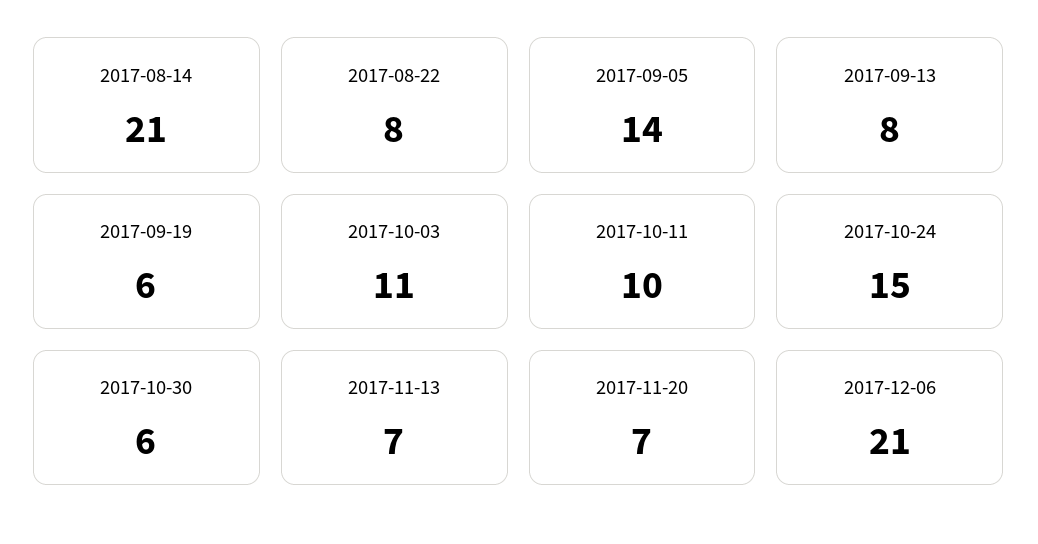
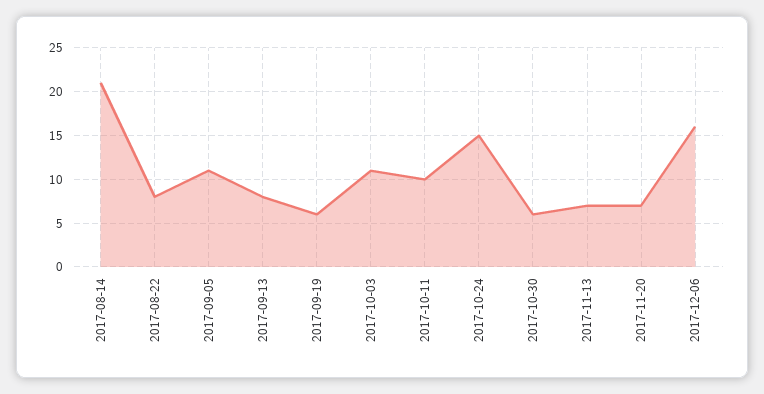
2017-09-05: 14 -> 11
2017-12-06: 21 -> 16

